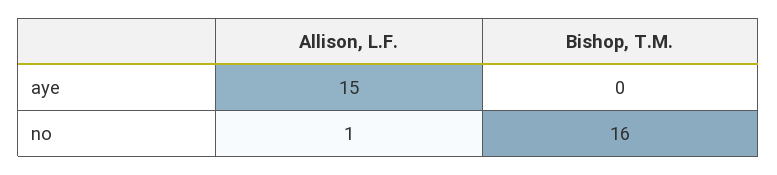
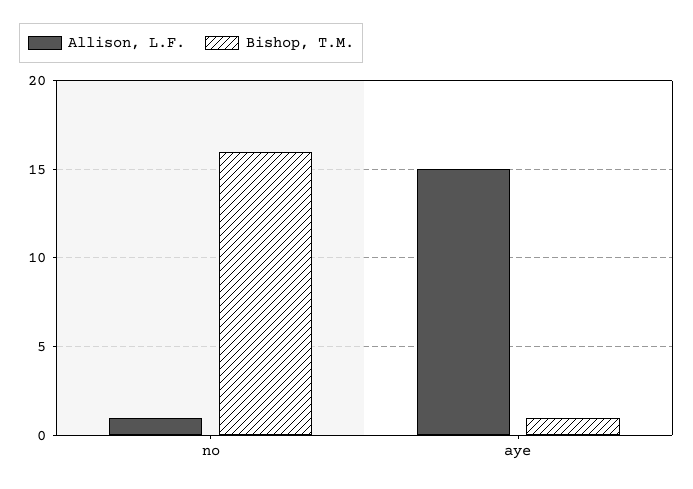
Bishop, T.M., aye: 0 -> 1

